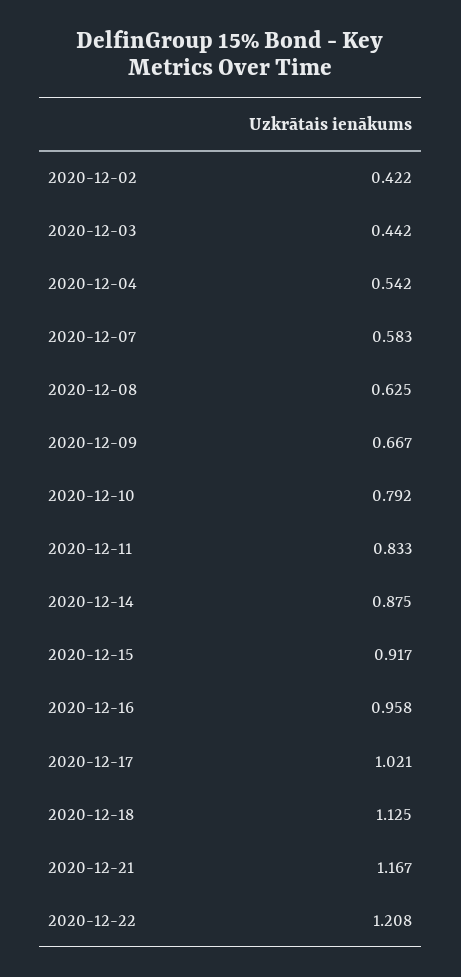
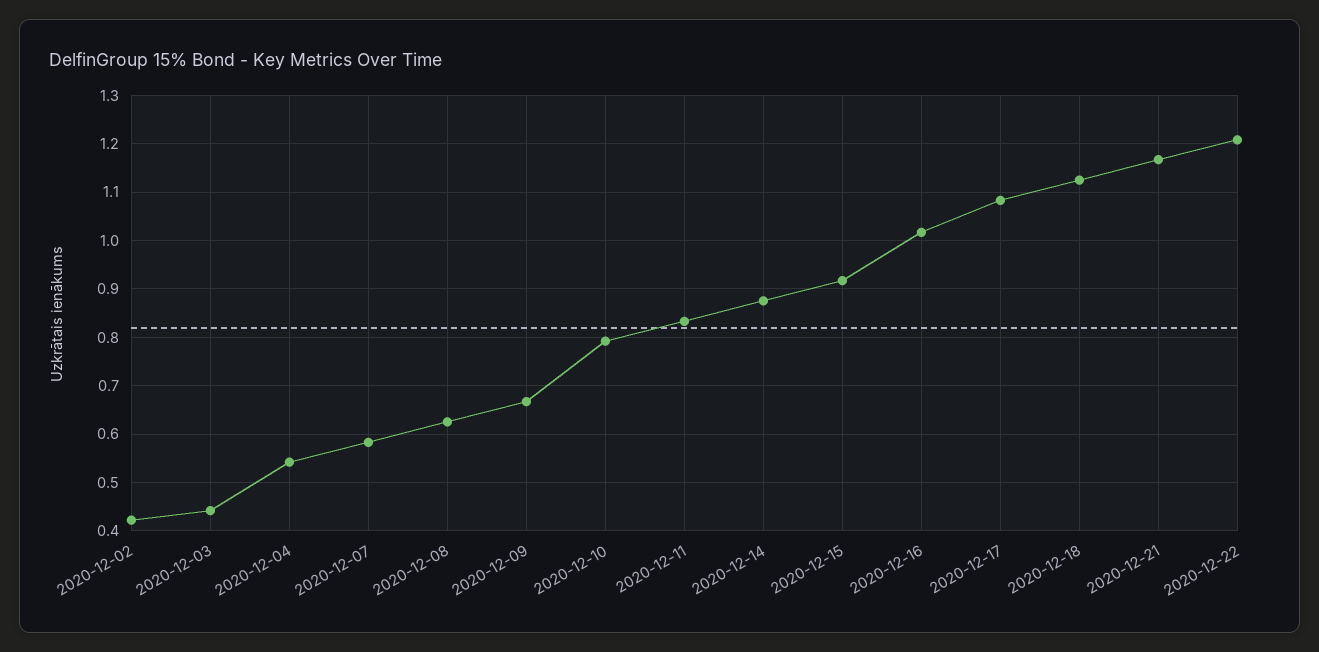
2020-12-16: 0.958 -> 1.02
2020-12-17: 1.021 -> 1.08

